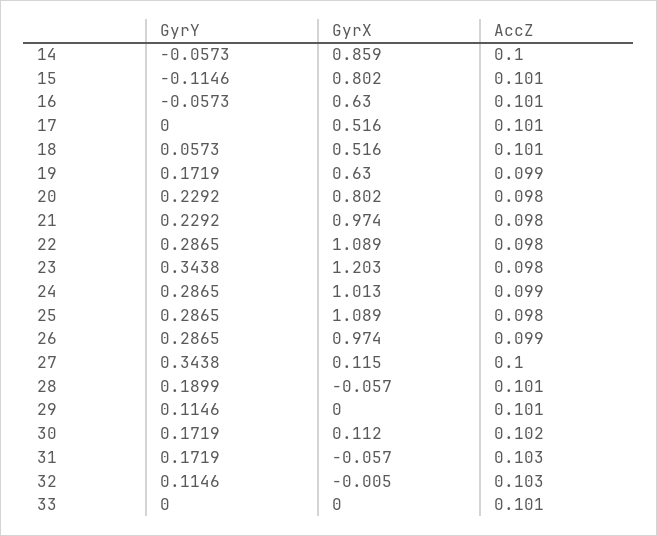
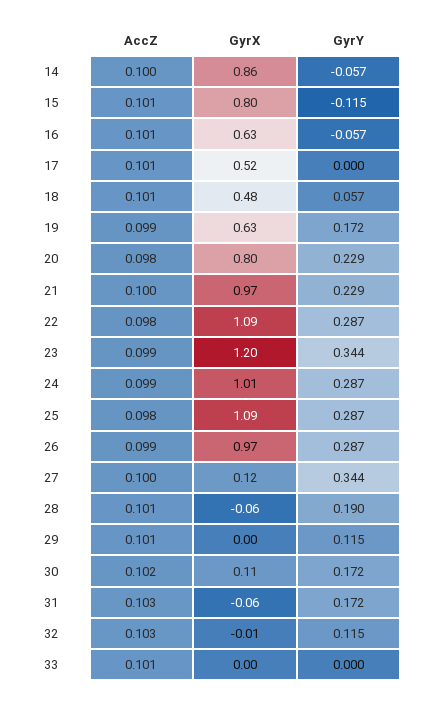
GyrX, 18: 0.516 -> 0.48
AccZ, 21: 0.098 -> 0.1
AccZ, 23: 0.098 -> 0.099

